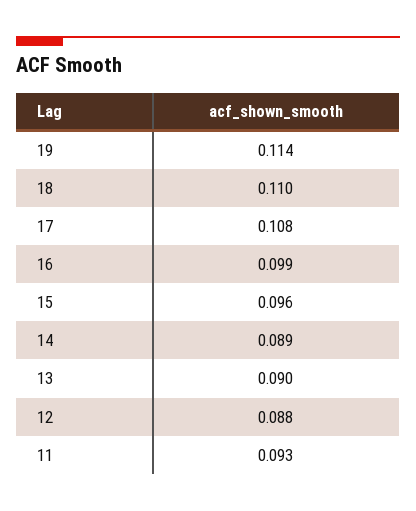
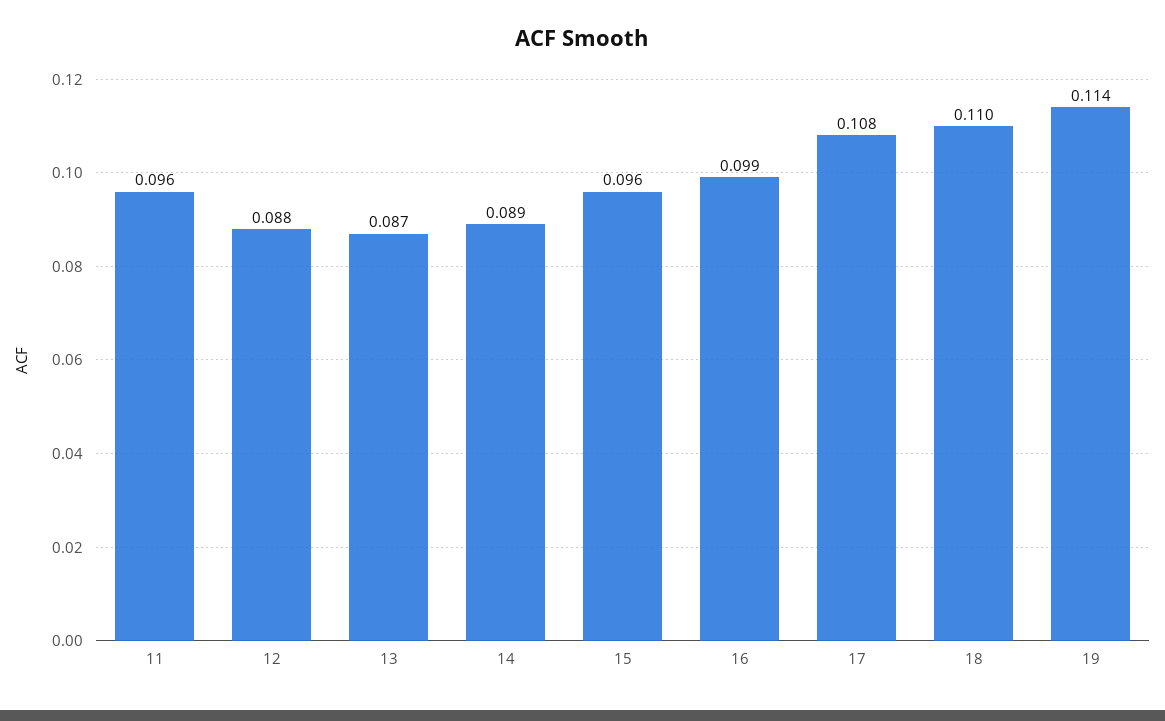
13: 0.09 -> 0.087
11: 0.093 -> 0.096

